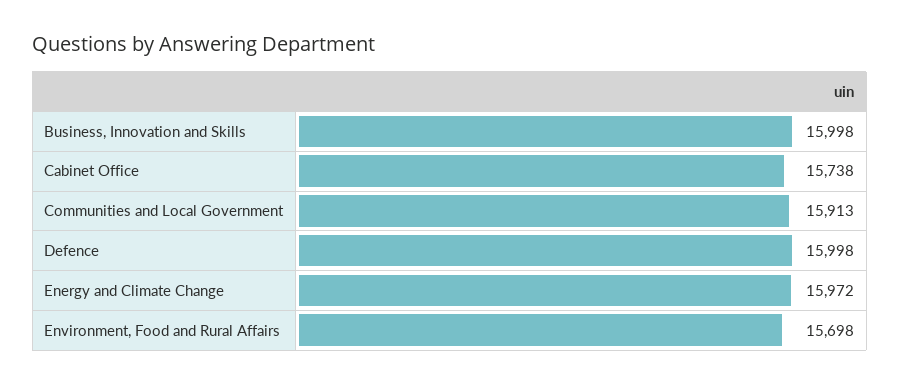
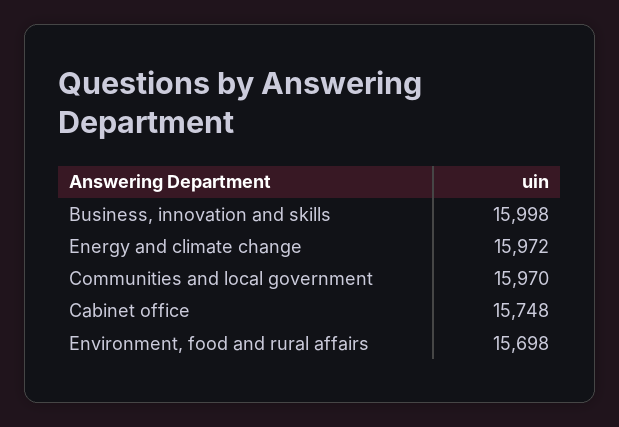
Cabinet Office: 15738 -> 15748
Communities and Local Government: 15913 -> 15970
Defence: 15998 -> none

